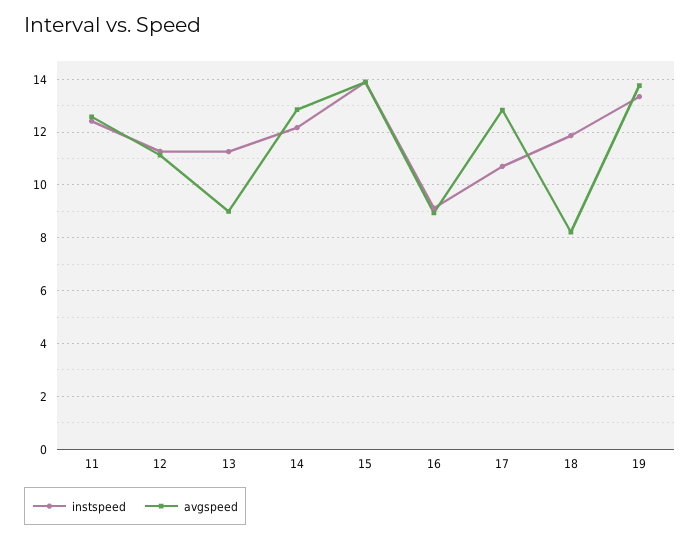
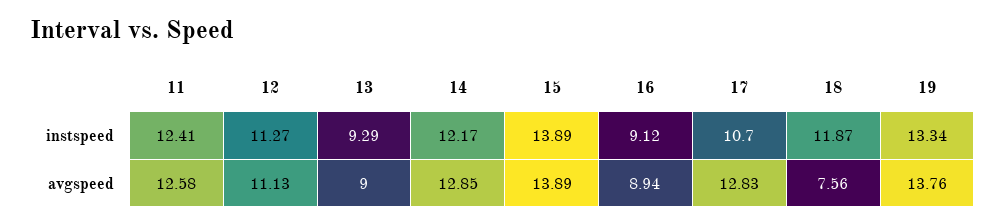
instspeed, 13: 11.25 -> 9.29
avgspeed, 18: 8.25 -> 7.56

